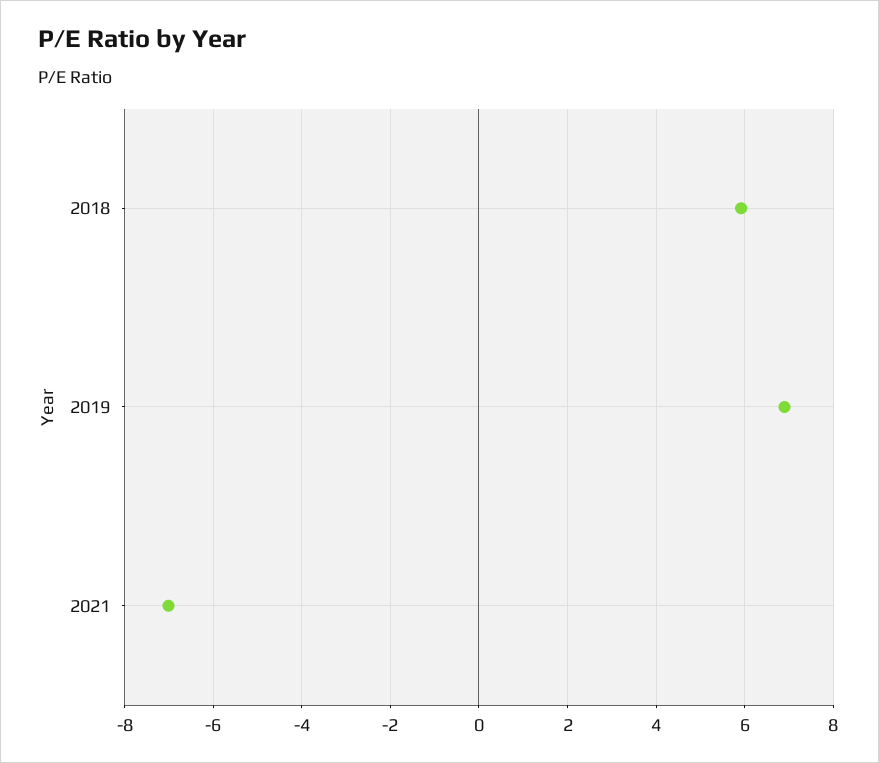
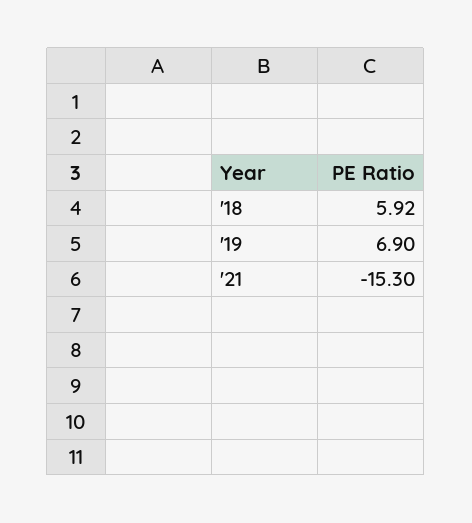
2021: -7 -> -15.3

